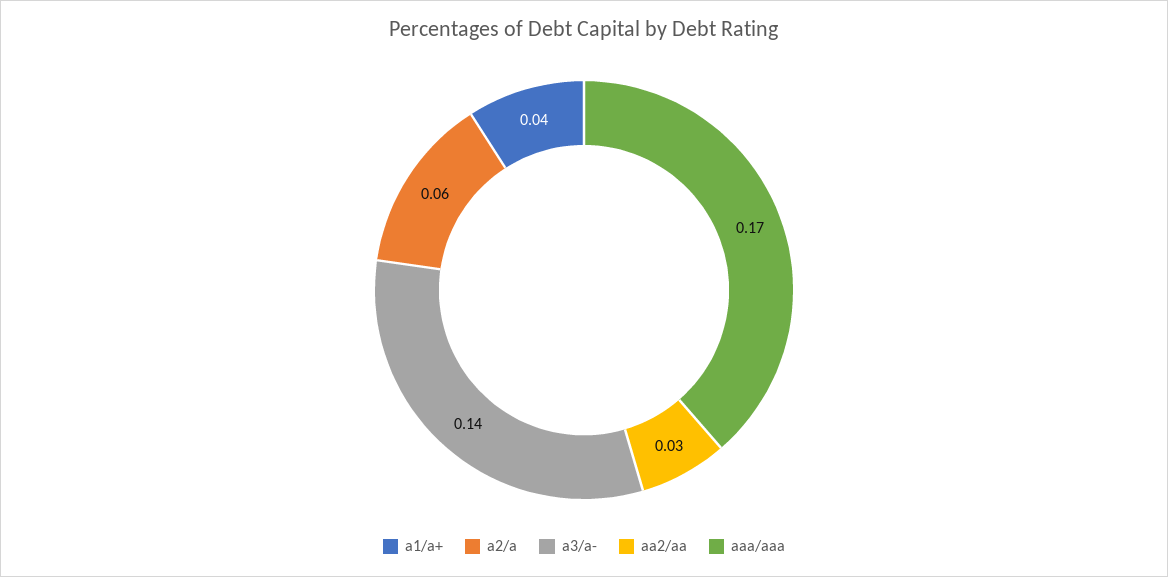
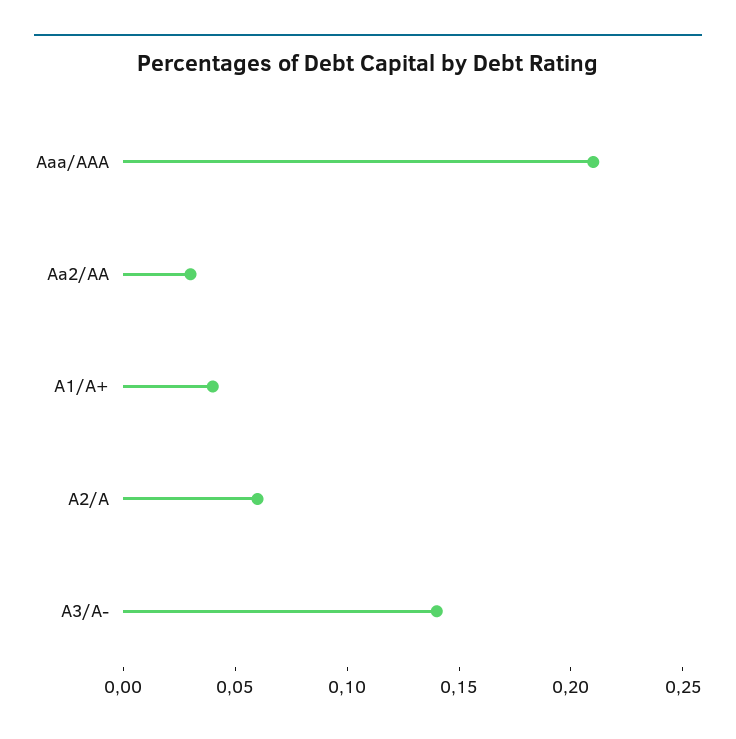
aaa/aaa: 0.17 -> 0.21

